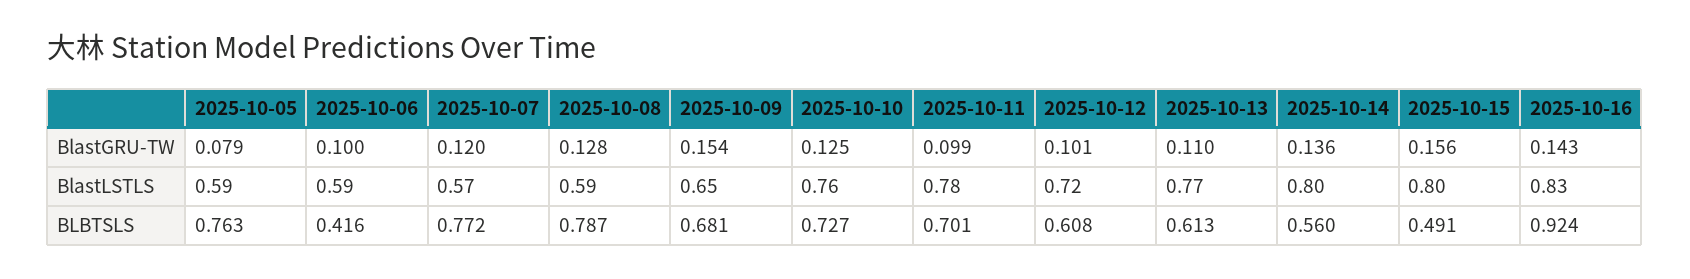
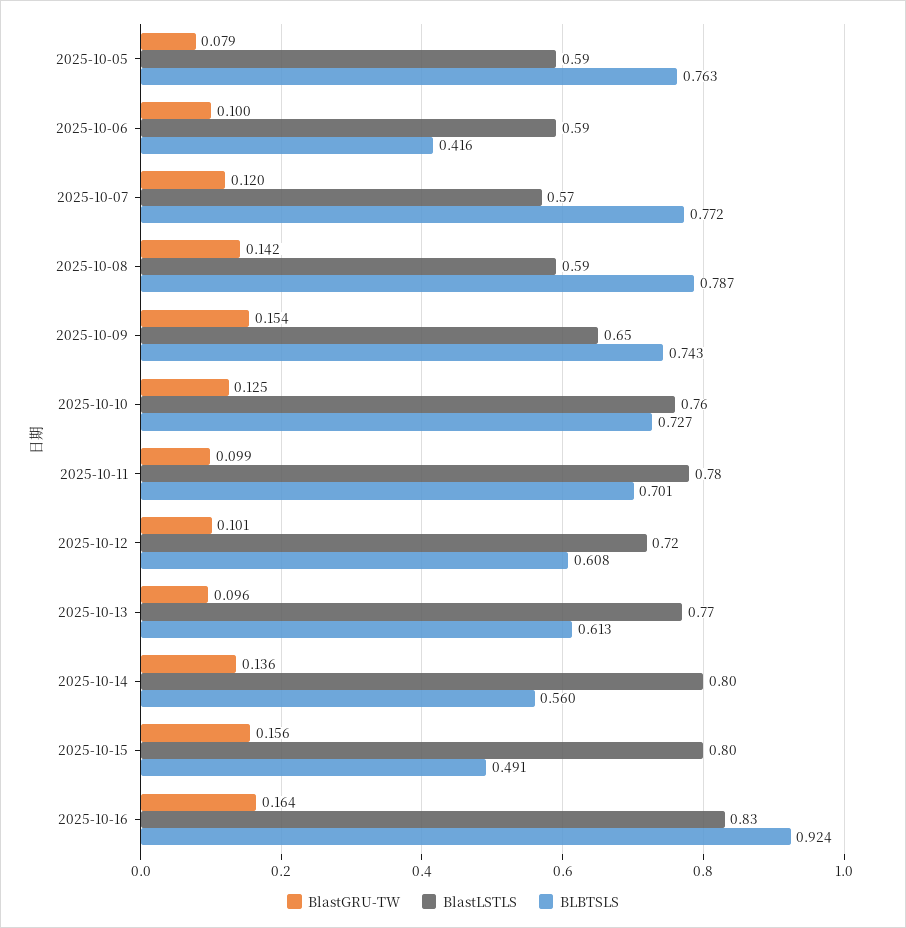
BlastGRU-TW, 2025-10-08: 0.128 -> 0.142
BlastGRU-TW, 2025-10-13: 0.11 -> 0.096
BlastGRU-TW, 2025-10-16: 0.143 -> 0.164
BLBTSLS, 2025-10-09: 0.681 -> 0.743

